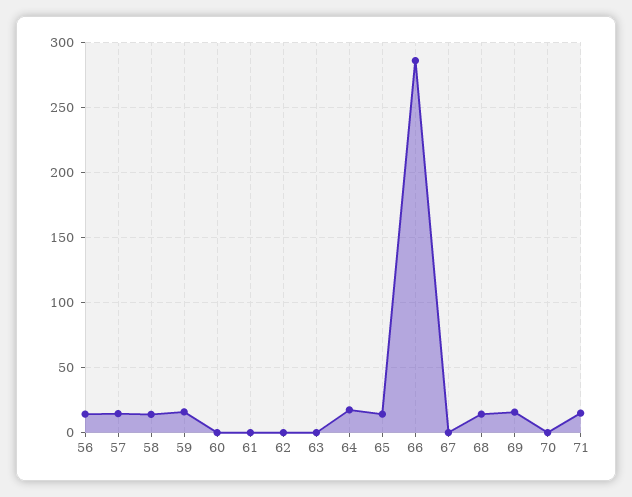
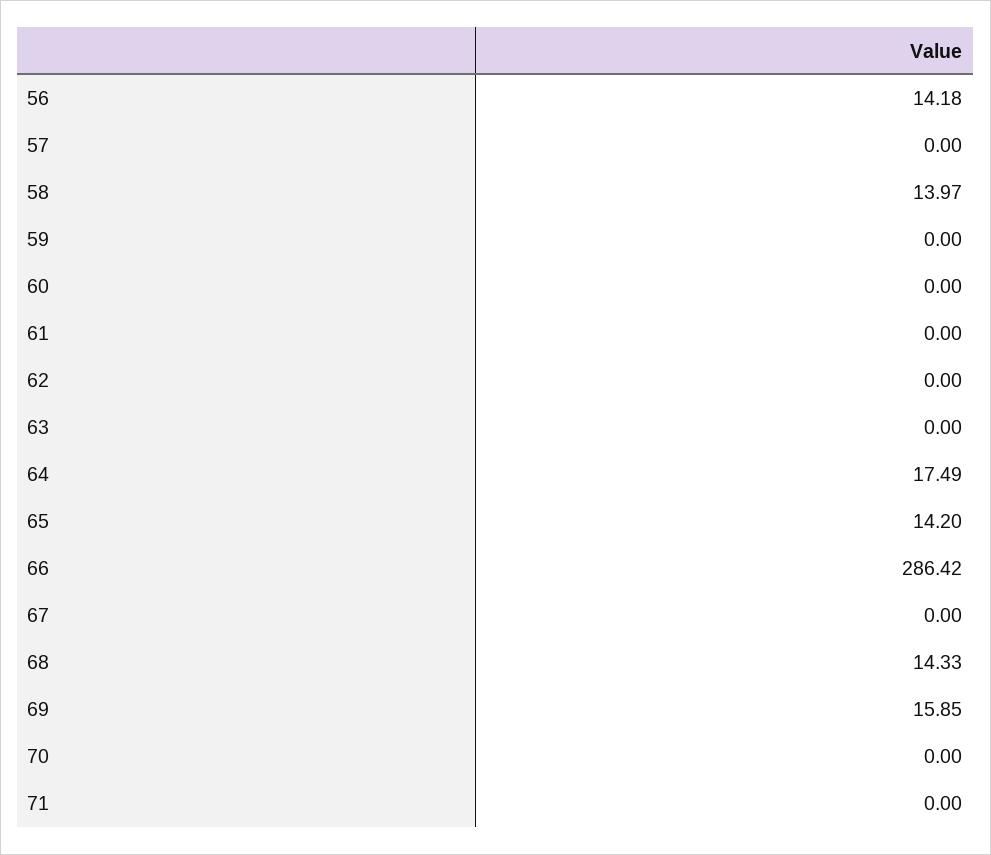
57: 15 -> 0
59: 15 -> 0
71: 15 -> 0

